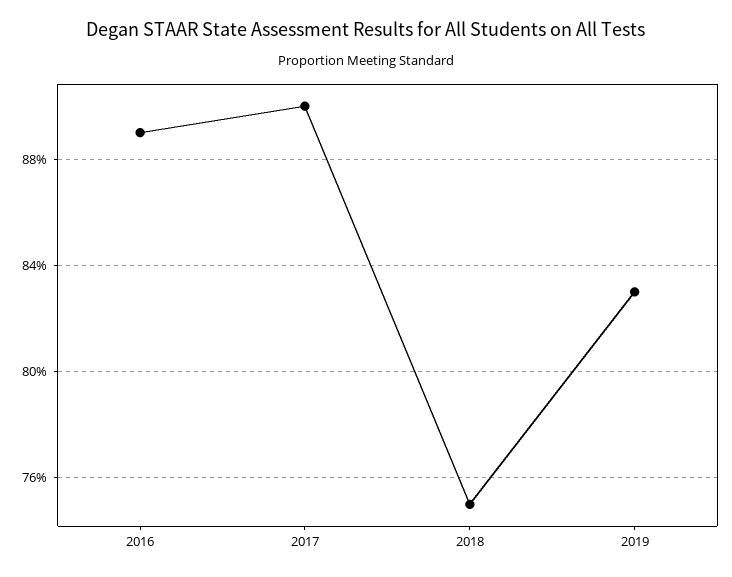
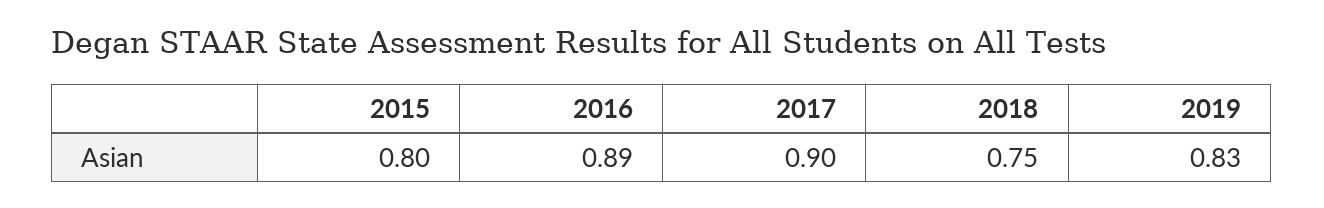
2015: none -> 0.8

